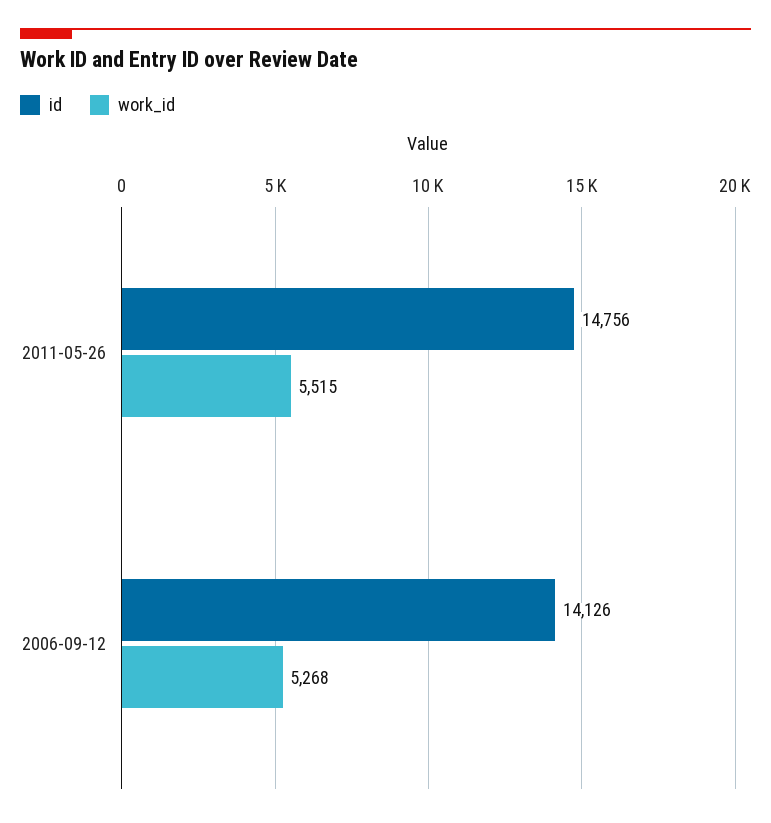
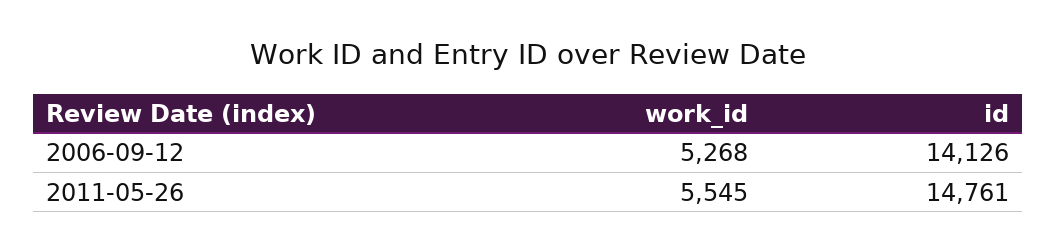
id, 2011-05-26: 14756 -> 14761
work_id, 2011-05-26: 5515 -> 5545

